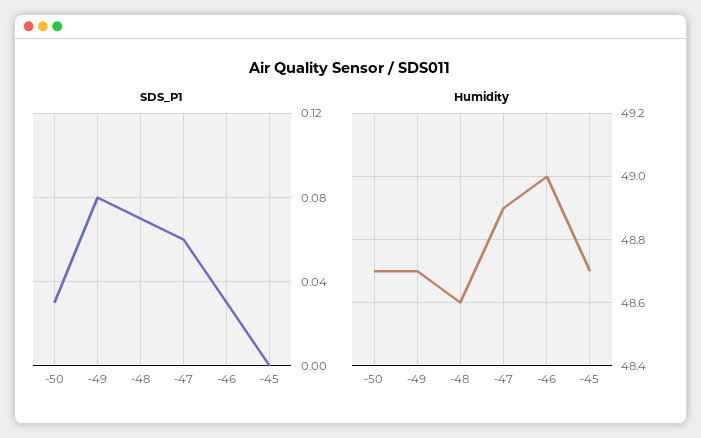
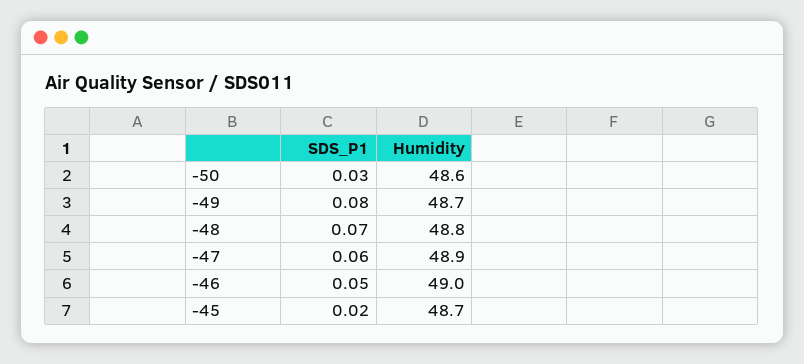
SDS_P1, -46: 0.03 -> 0.05
SDS_P1, -45: 0 -> 0.02
Humidity, -50: 48.7 -> 48.6
Humidity, -48: 48.6 -> 48.8

